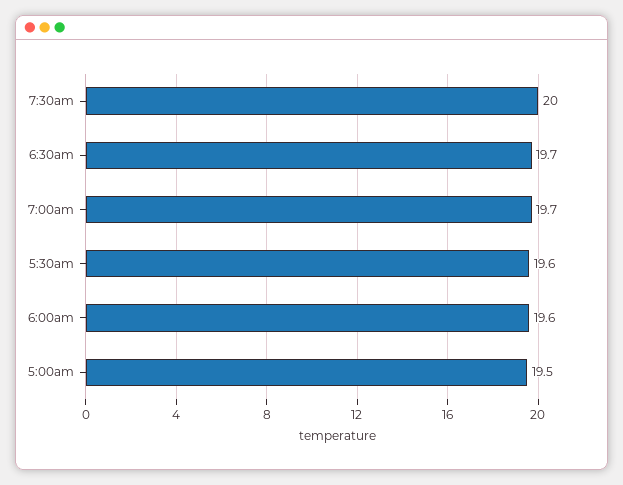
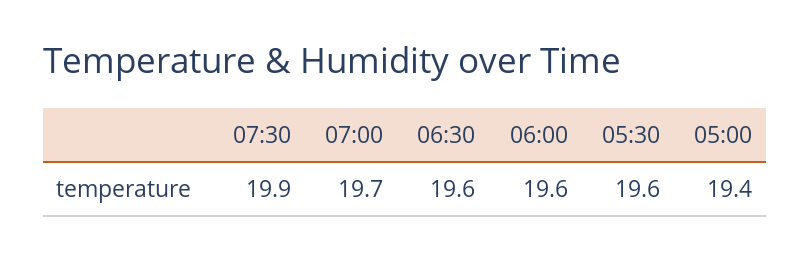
7:30am: 20 -> 19.9
6:30am: 19.7 -> 19.6
5:00am: 19.5 -> 19.4

